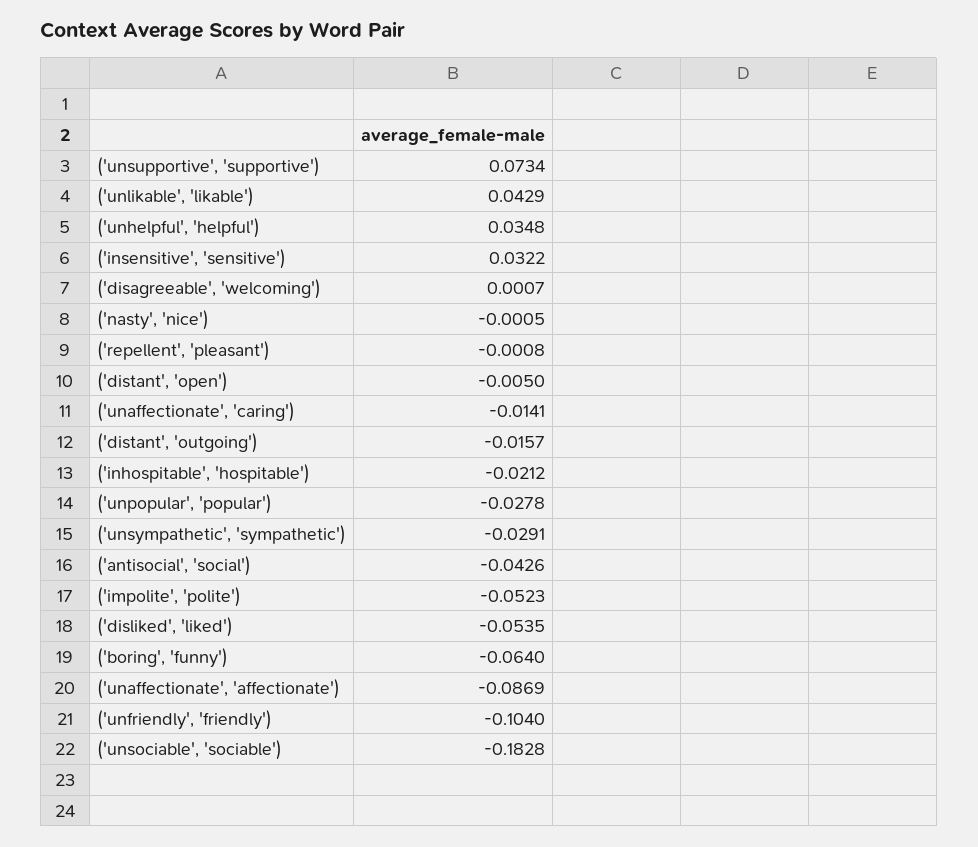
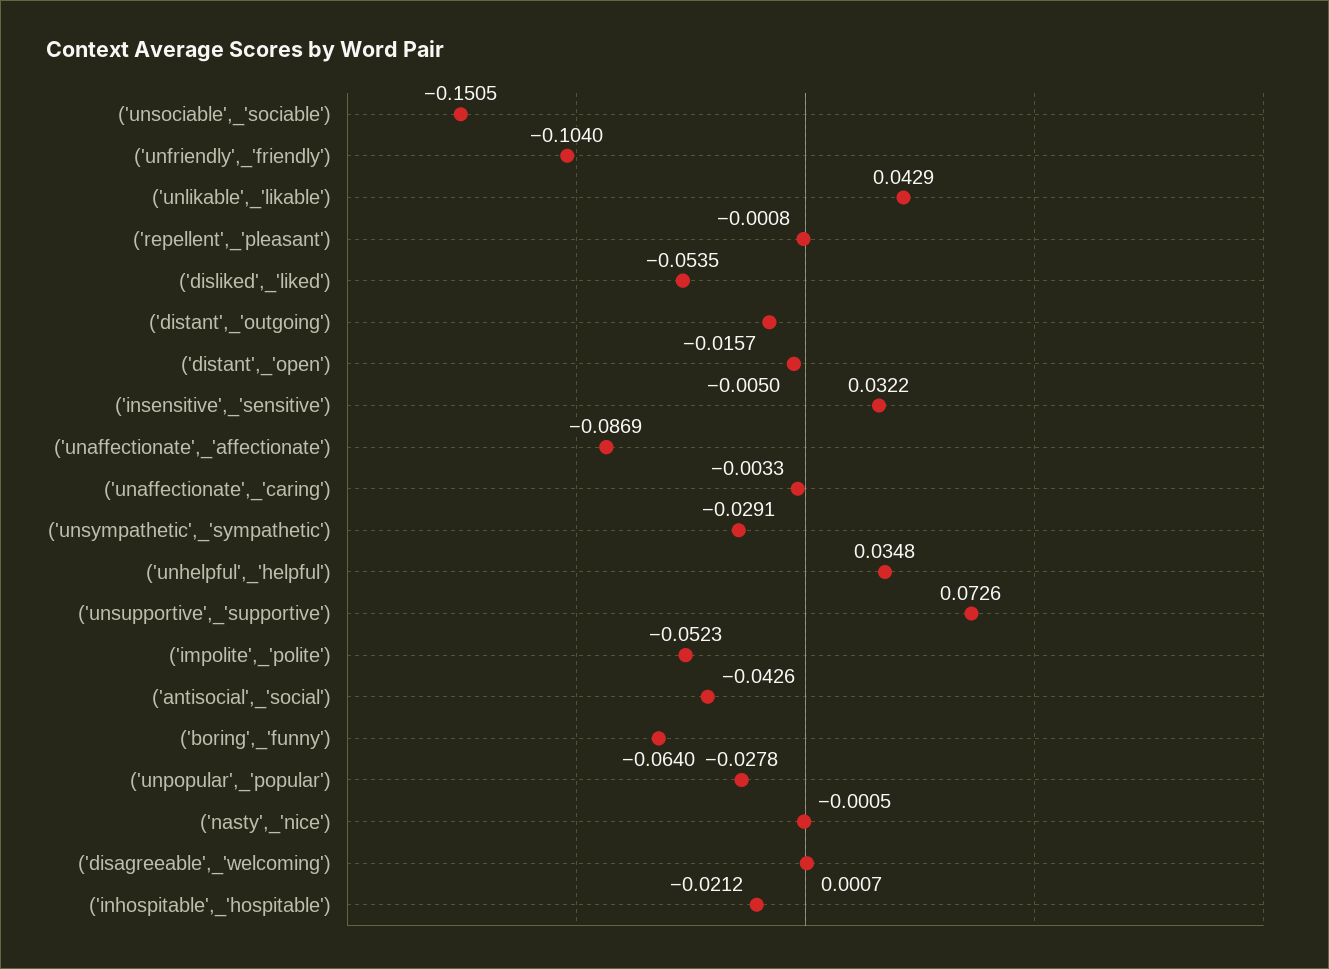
('unsupportive', 'supportive'): 0.0734 -> 0.0726
('unaffectionate', 'caring'): -0.0141 -> -0.0033
('unsociable', 'sociable'): -0.1828 -> -0.1505

